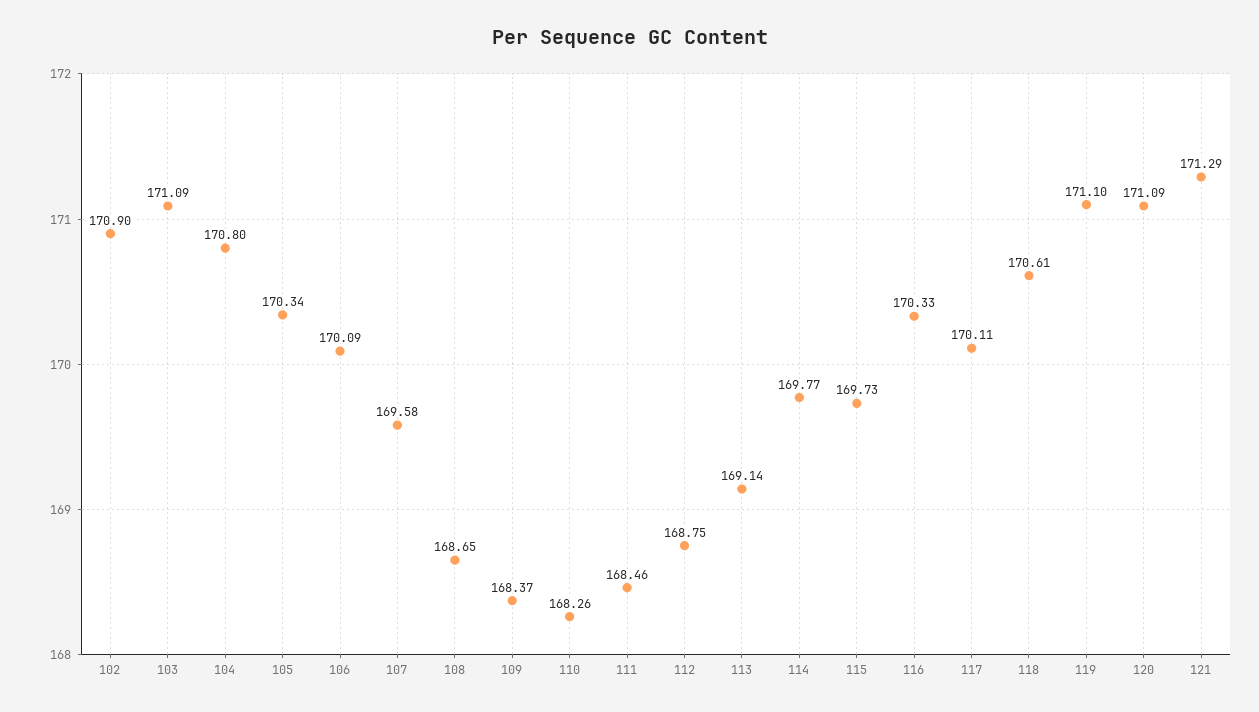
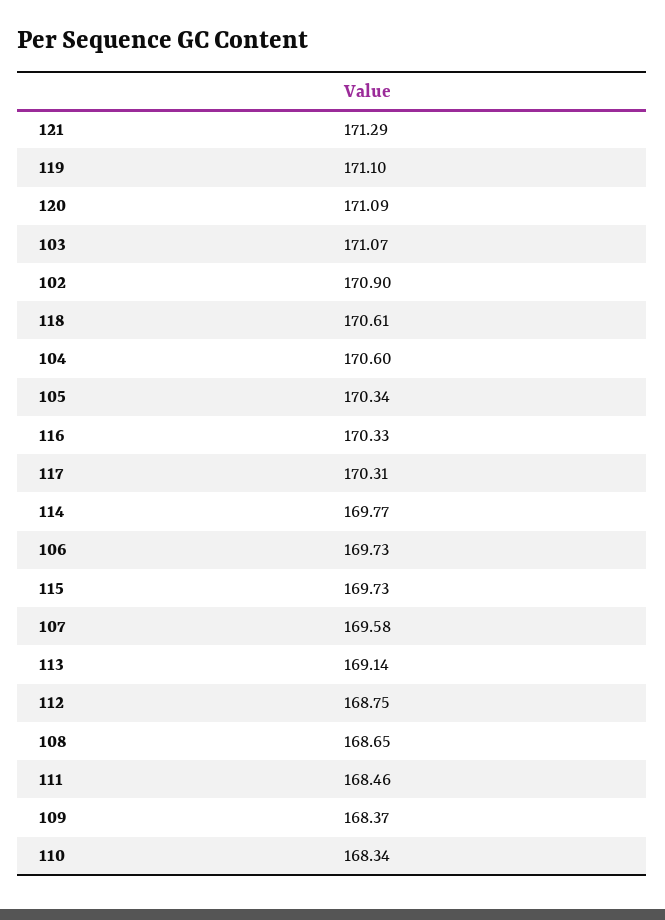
103: 171.09 -> 171.07
104: 170.8 -> 170.6
106: 170.09 -> 169.73
110: 168.26 -> 168.34
117: 170.11 -> 170.31

